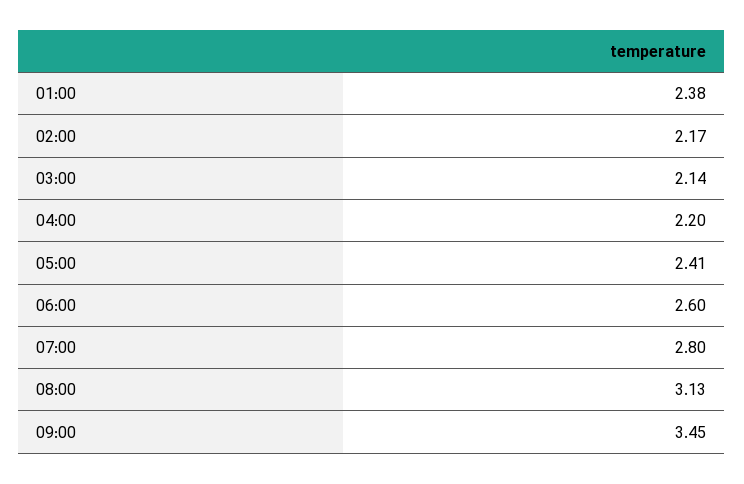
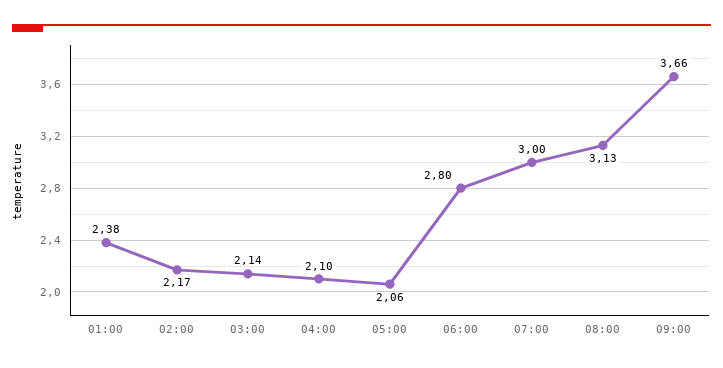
04:00: 2.2 -> 2.1
05:00: 2.41 -> 2.06
06:00: 2.6 -> 2.8
07:00: 2.8 -> 3
09:00: 3.45 -> 3.66

